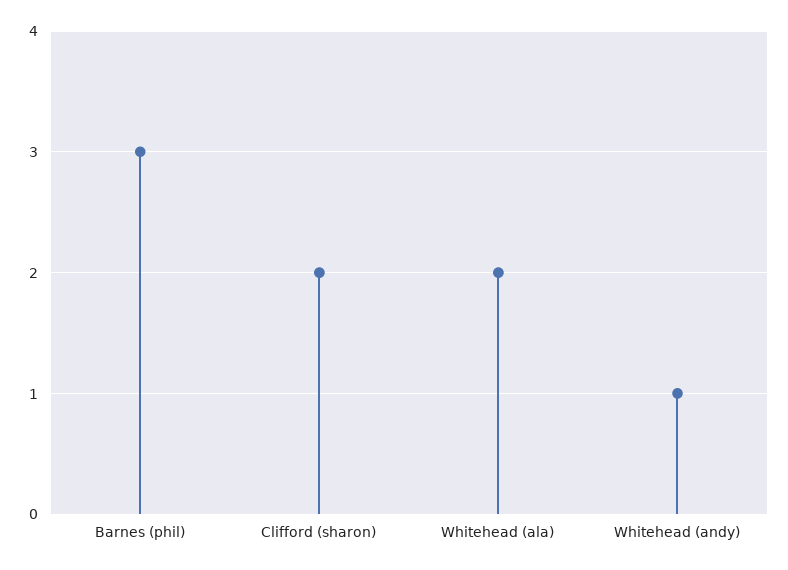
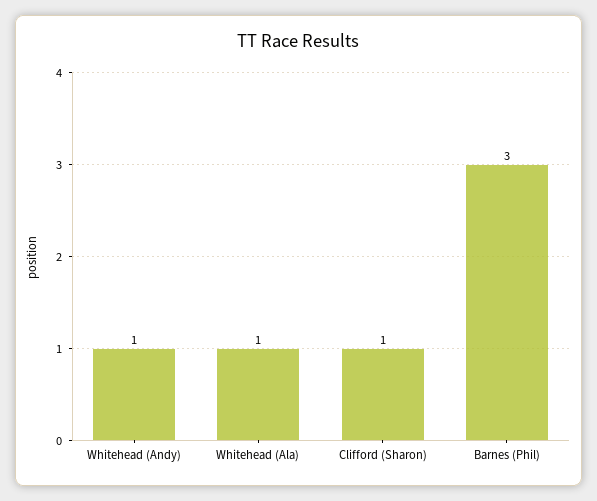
Clifford (sharon): 2 -> 1
Whitehead (ala): 2 -> 1

